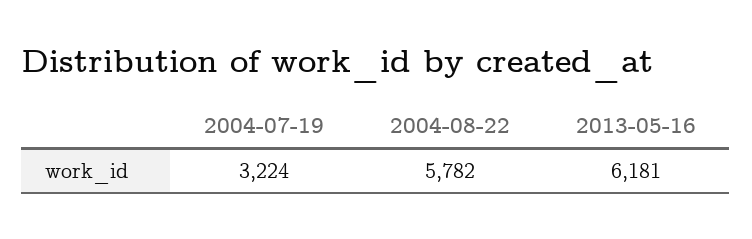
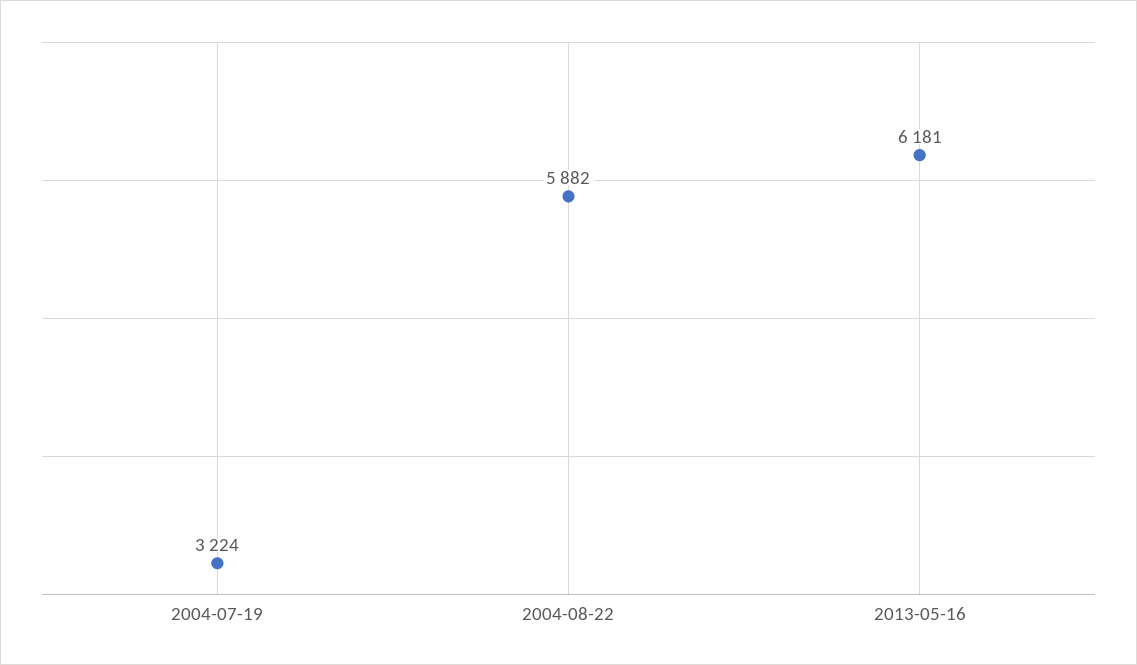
2004-08-22: 5782 -> 5882

